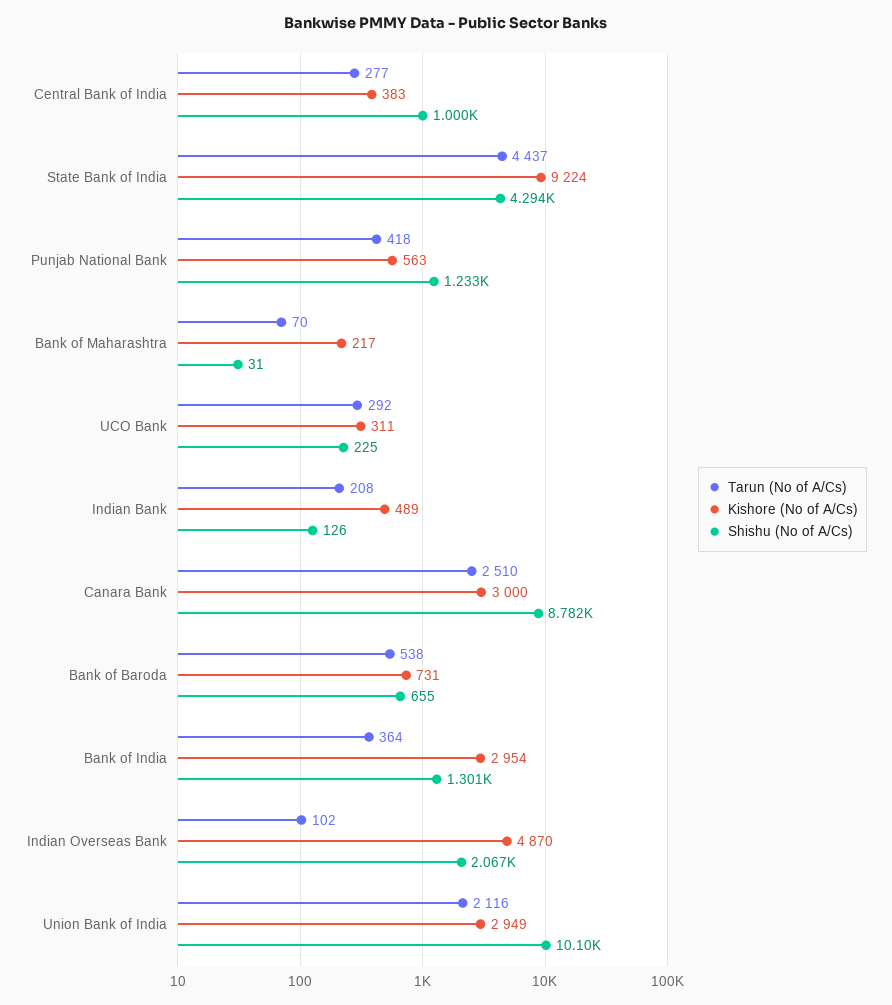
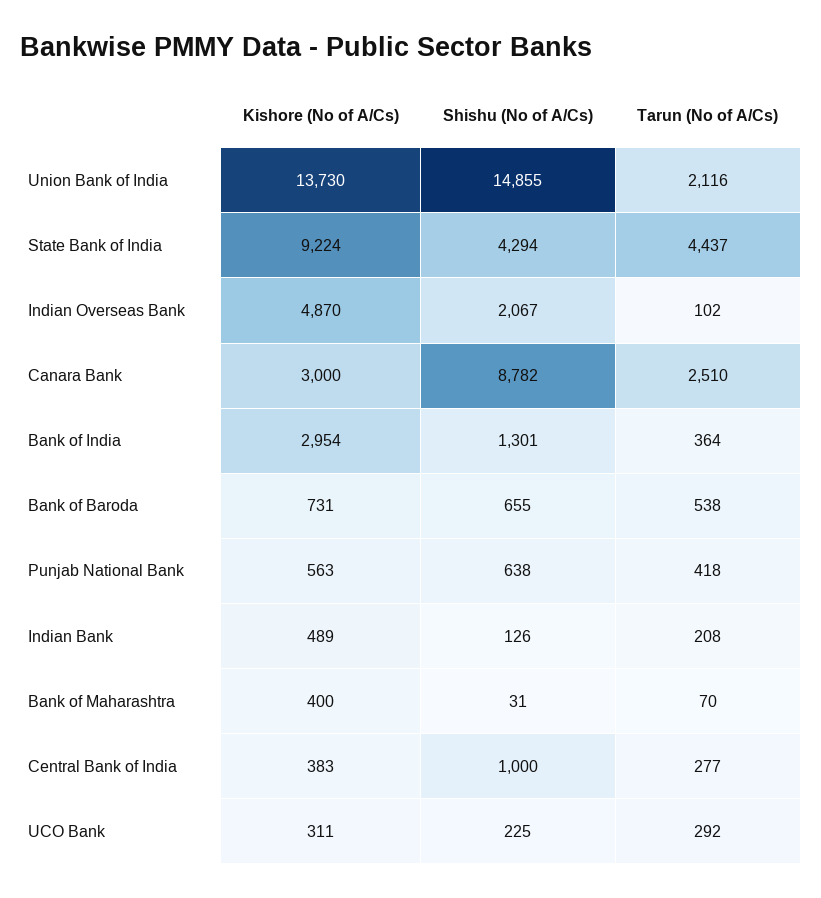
Shishu (No of A/Cs), Punjab National Bank: 1233 -> 638
Kishore (No of A/Cs), Bank of Maharashtra: 217 -> 400
Kishore (No of A/Cs), Union Bank of India: 2949 -> 13730
Shishu (No of A/Cs), Union Bank of India: 10100 -> 14855

